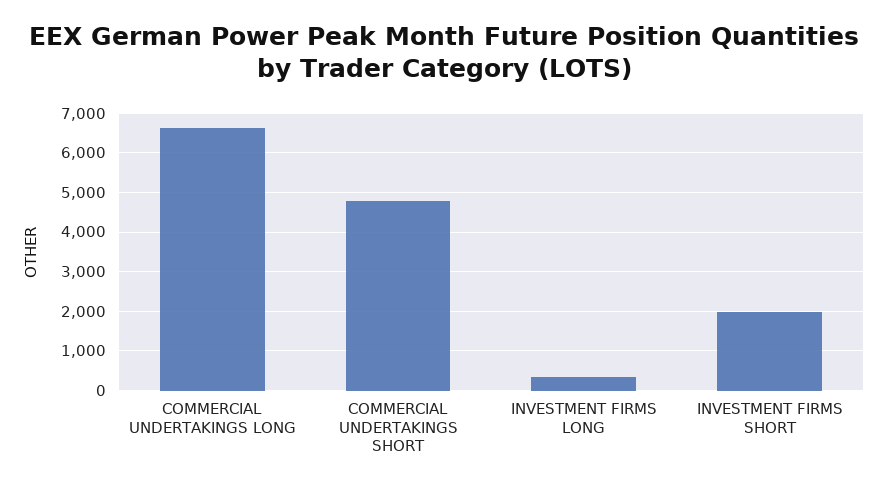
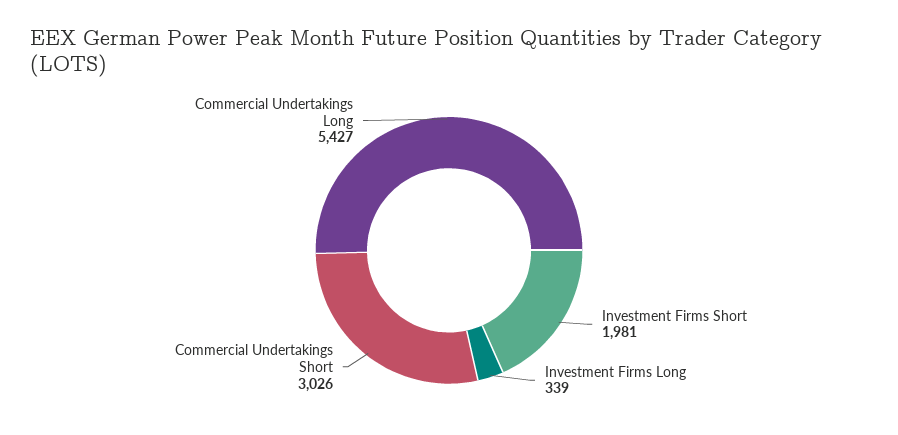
COMMERCIAL UNDERTAKINGS LONG: 6600 -> 5427
COMMERCIAL UNDERTAKINGS SHORT: 4800 -> 3026

